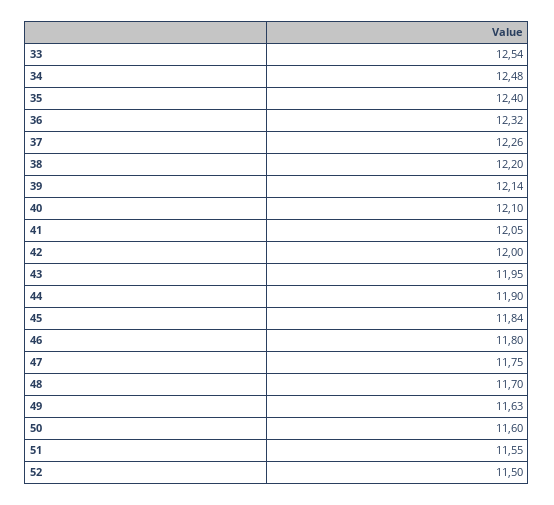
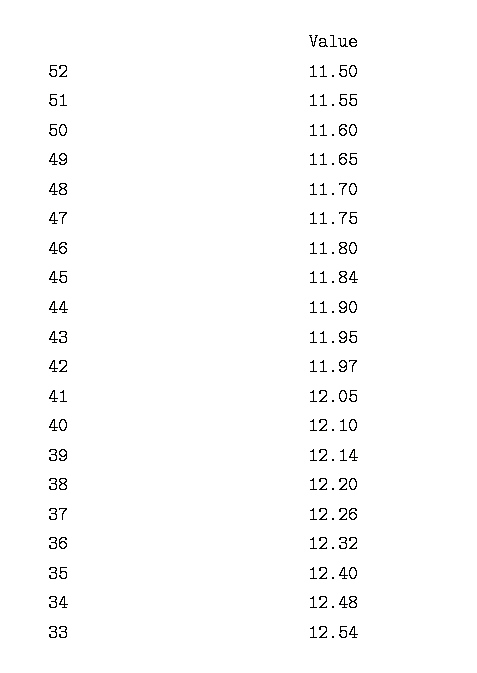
42: 12 -> 11.97
49: 11.63 -> 11.65

